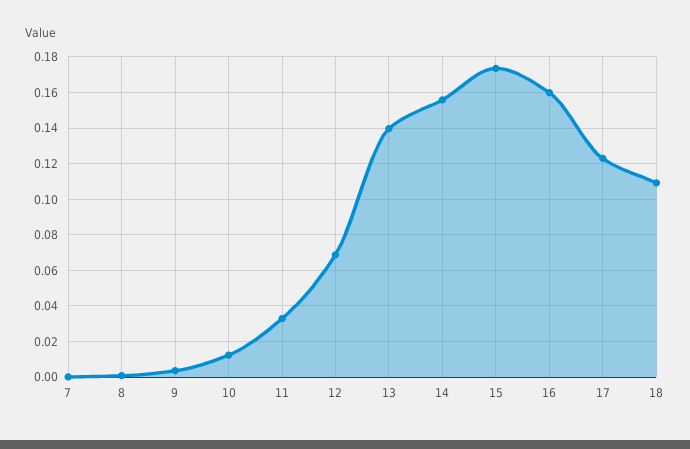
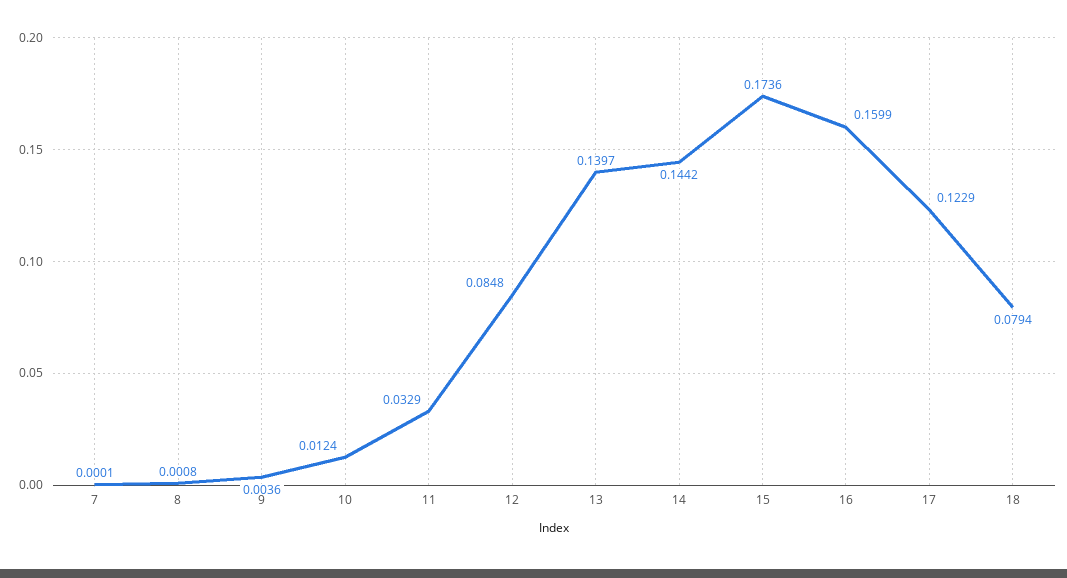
12: 0.07 -> 0.0848
14: 0.155 -> 0.1442
18: 0.11 -> 0.0794

